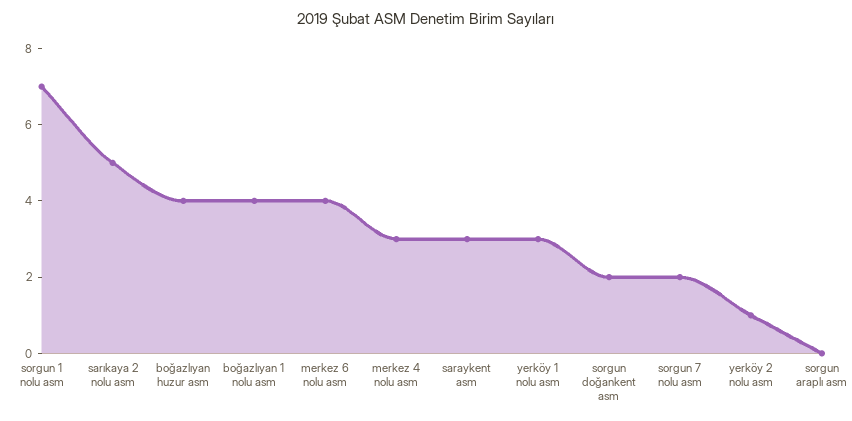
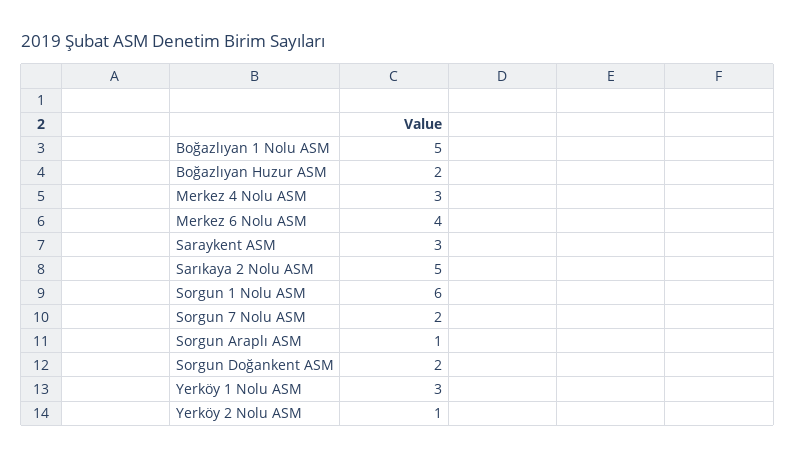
sorgun 1 nolu asm: 7 -> 6
boğazlıyan huzur asm: 4 -> 2
boğazlıyan 1 nolu asm: 4 -> 5
sorgun araplı asm: 0 -> 1

